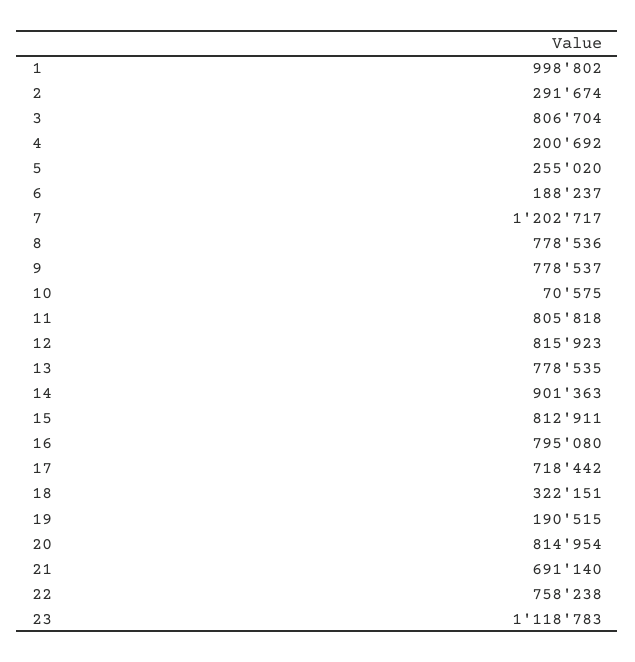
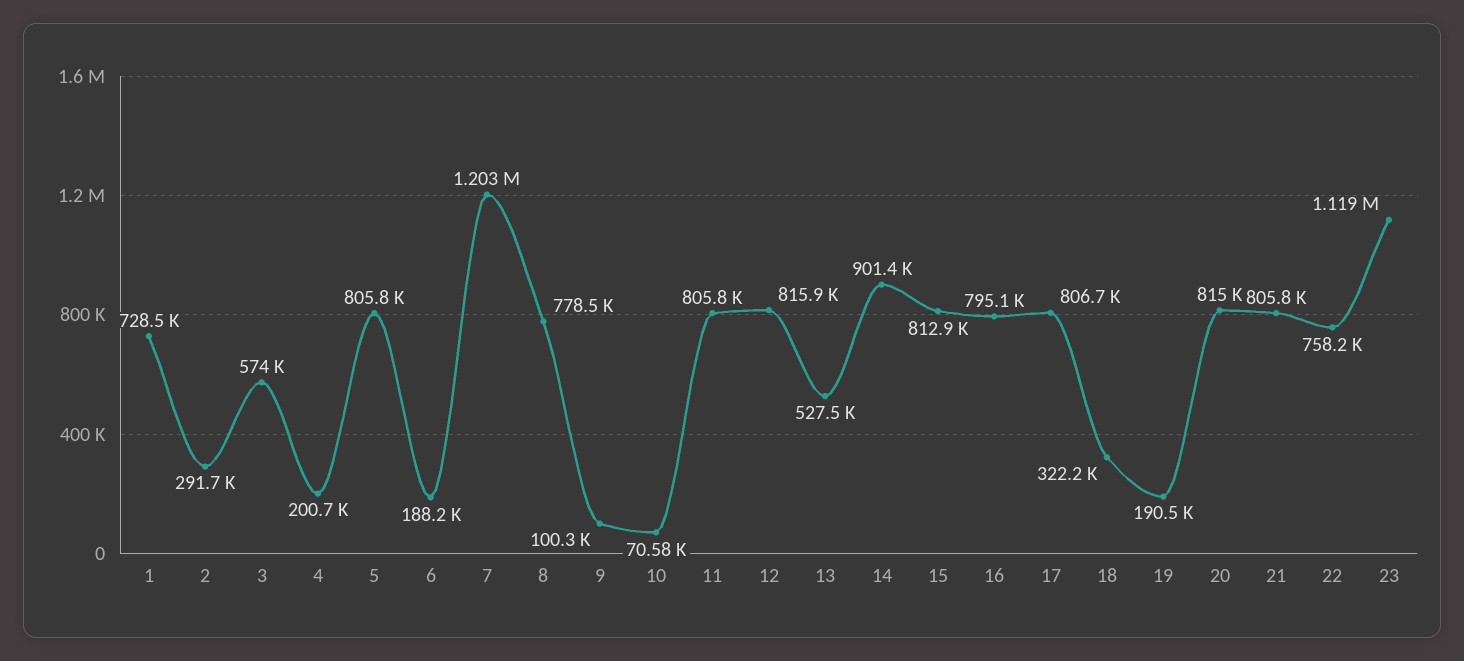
1: 998802 -> 728500
3: 806704 -> 574000
5: 255020 -> 805800
9: 778537 -> 100300
13: 778535 -> 527500
17: 718442 -> 806700
21: 691140 -> 805800

